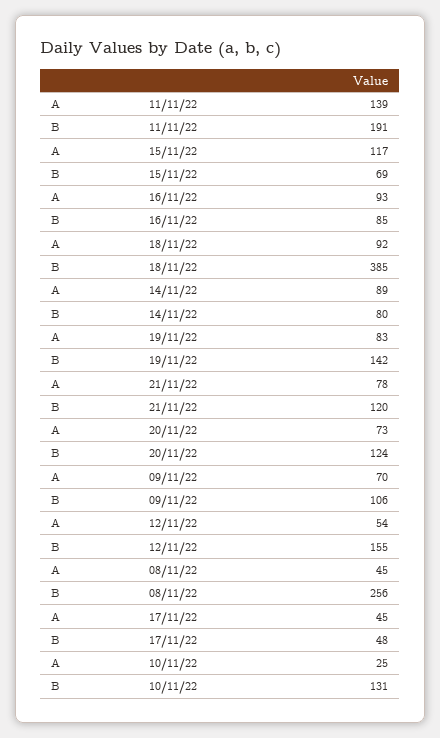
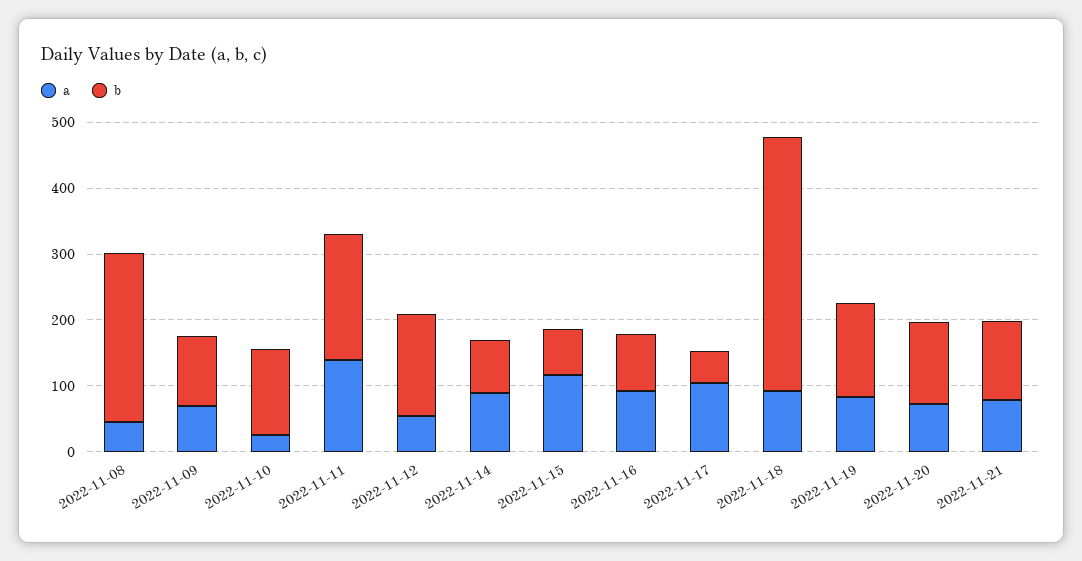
A, 17/11/22: 45 -> 100

